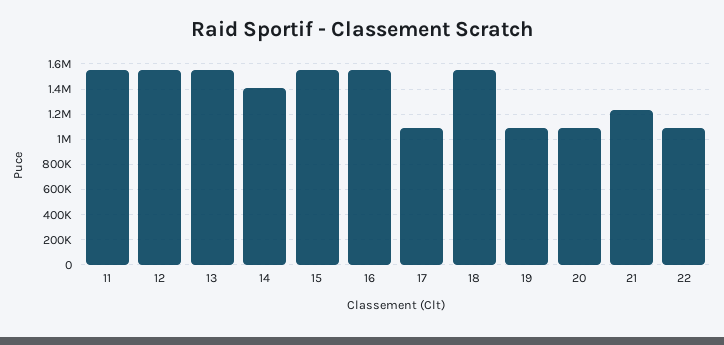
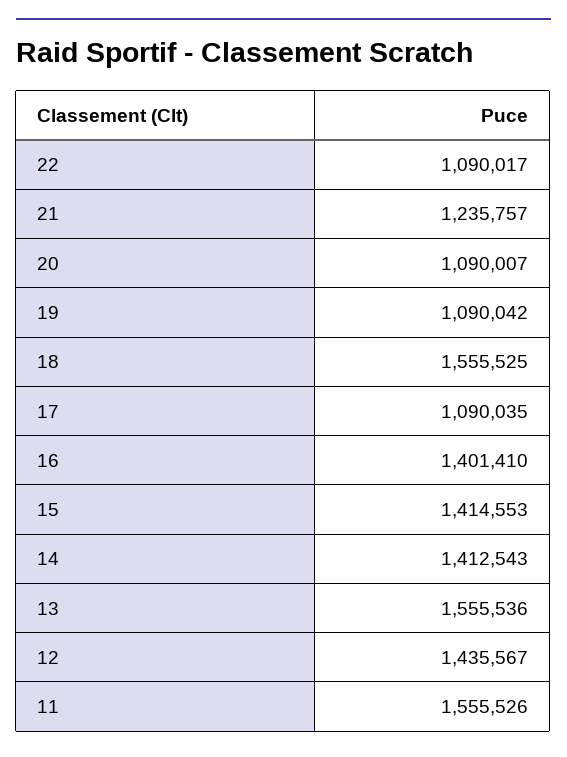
12: 1550000 -> 1435567
15: 1550000 -> 1414553
16: 1550000 -> 1401410

